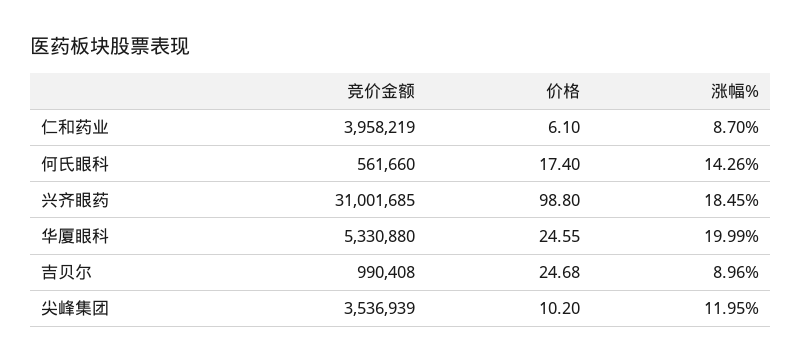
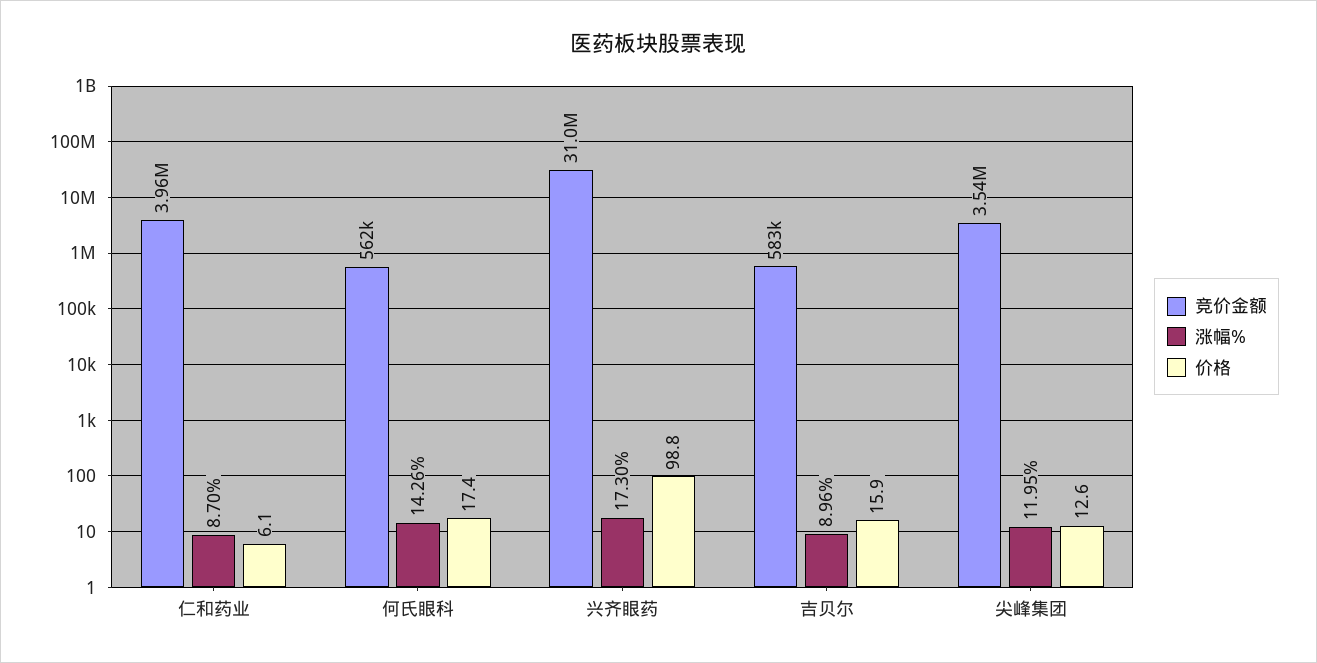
涨幅%, 兴齐眼药: 18.45 -> 17.3
竞价金额, 华厦眼科: 5330880 -> none
价格, 华厦眼科: 24.55 -> none
涨幅%, 华厦眼科: 19.99 -> none
竞价金额, 吉贝尔: 990408 -> 583000
价格, 吉贝尔: 24.68 -> 15.9
价格, 尖峰集团: 10.2 -> 12.6

